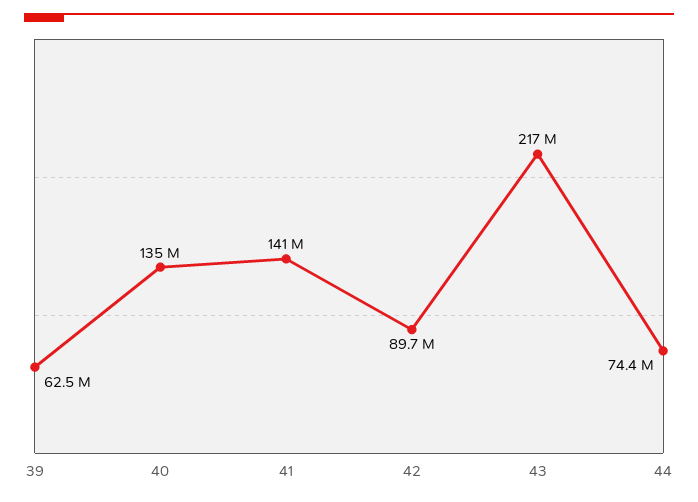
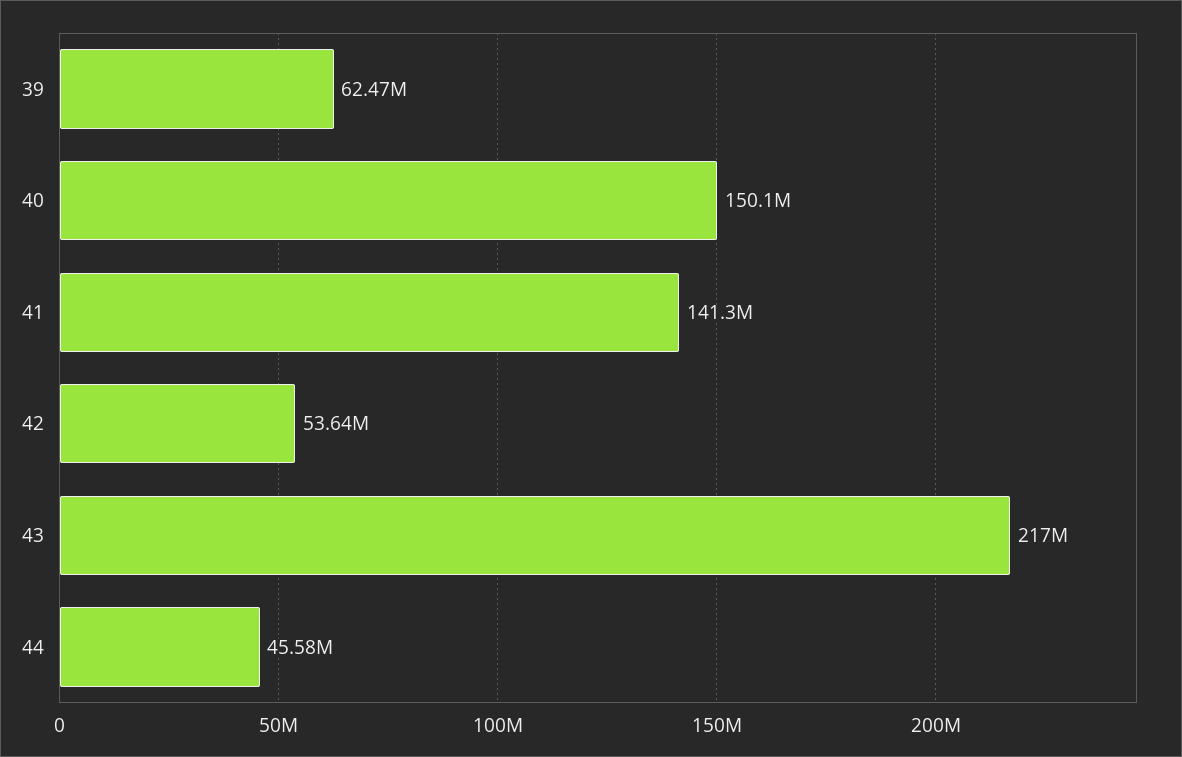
40: 135000000 -> 150100000
42: 89700000 -> 53640000
44: 74400000 -> 45580000

